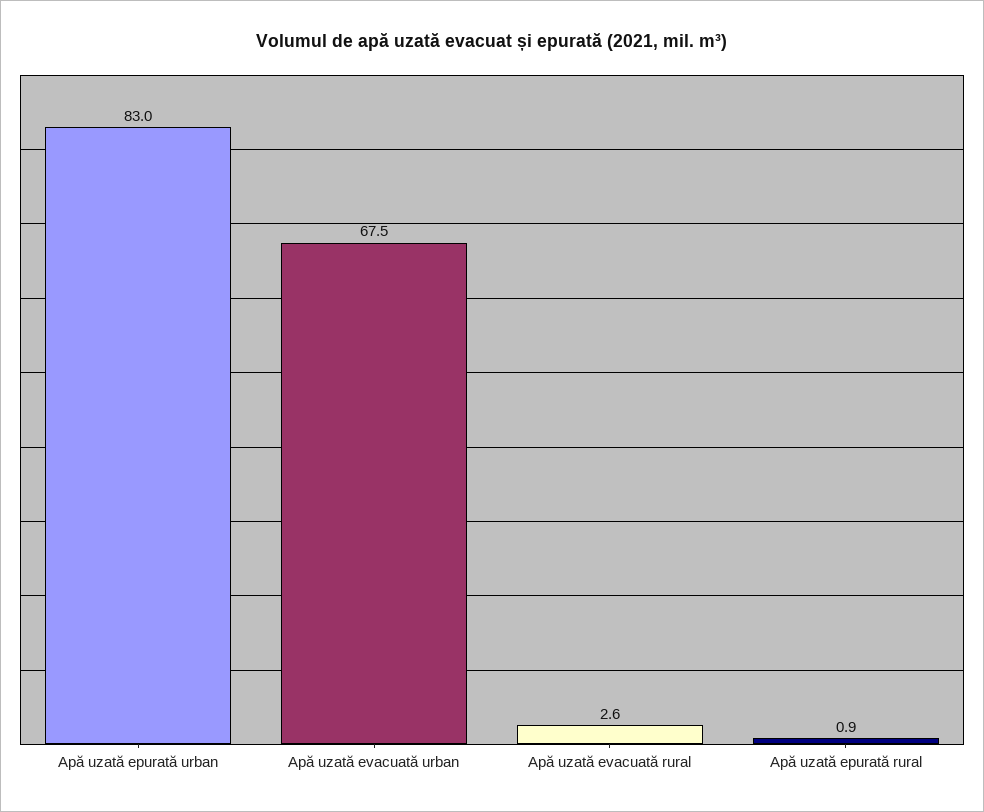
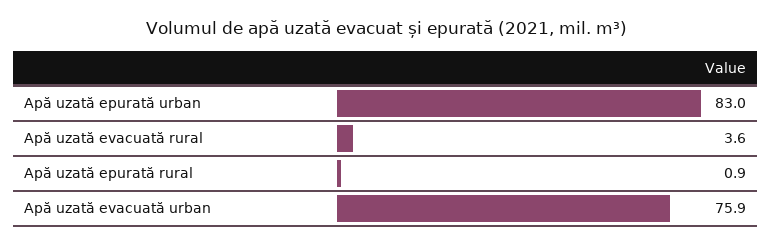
Apă uzată evacuată urban: 67.5 -> 75.9
Apă uzată evacuată rural: 2.6 -> 3.6

